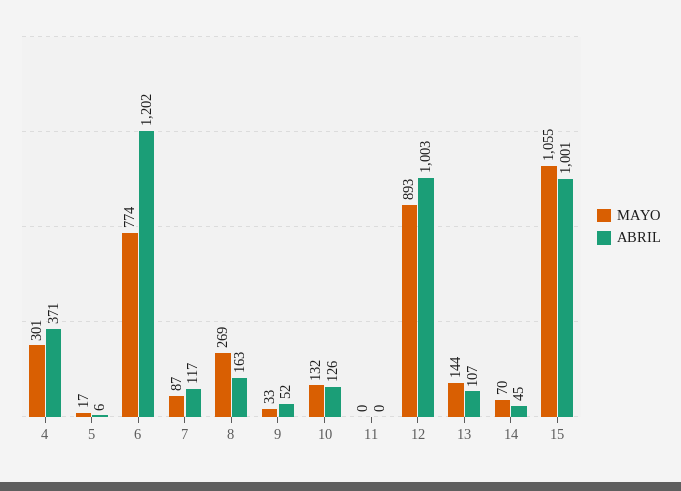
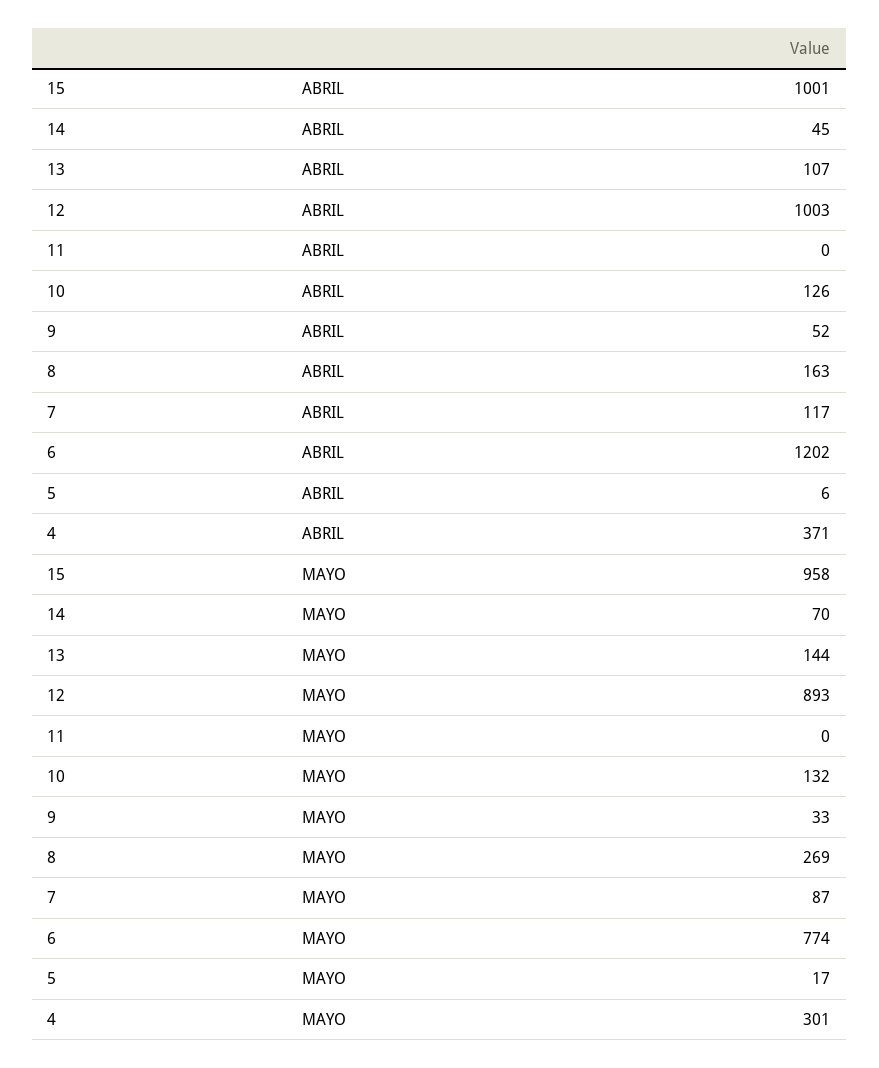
MAYO, 15: 1055 -> 958

